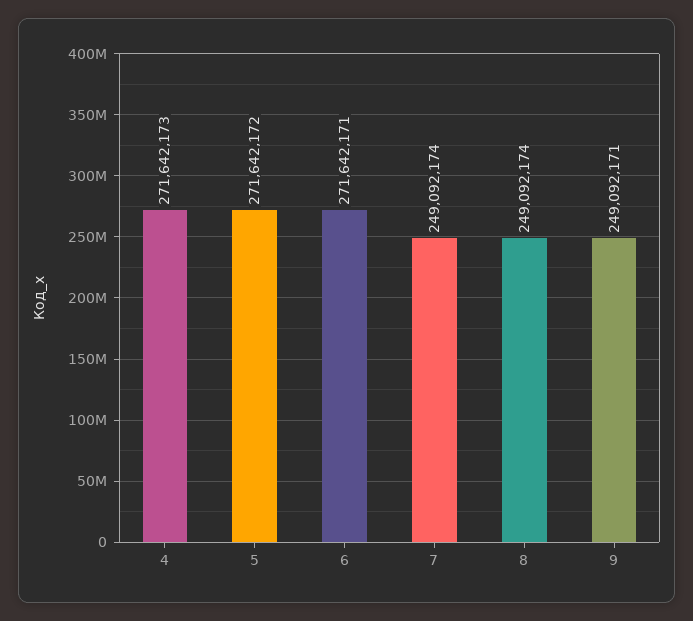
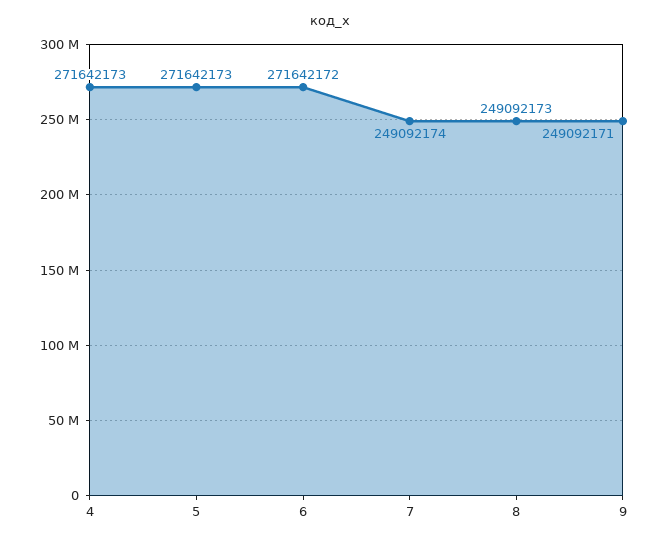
5: 271642172 -> 271642173
6: 271642171 -> 271642172
8: 249092174 -> 249092173

